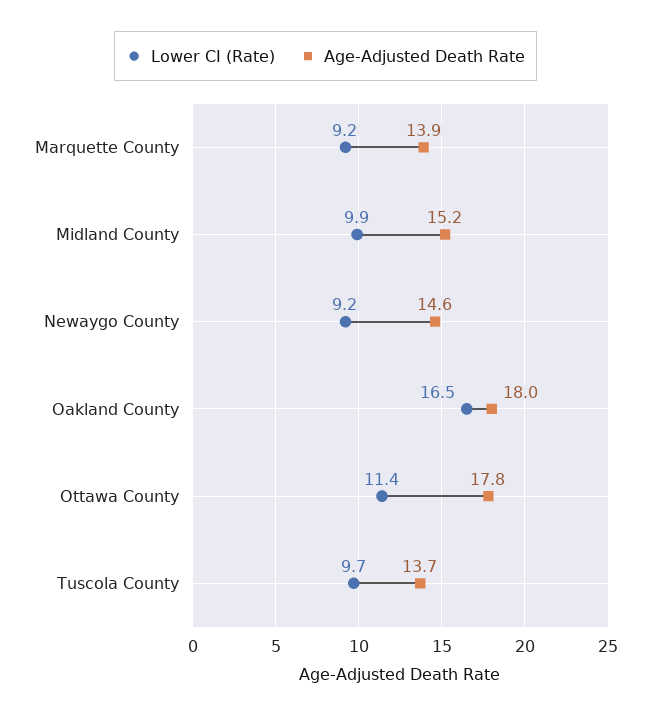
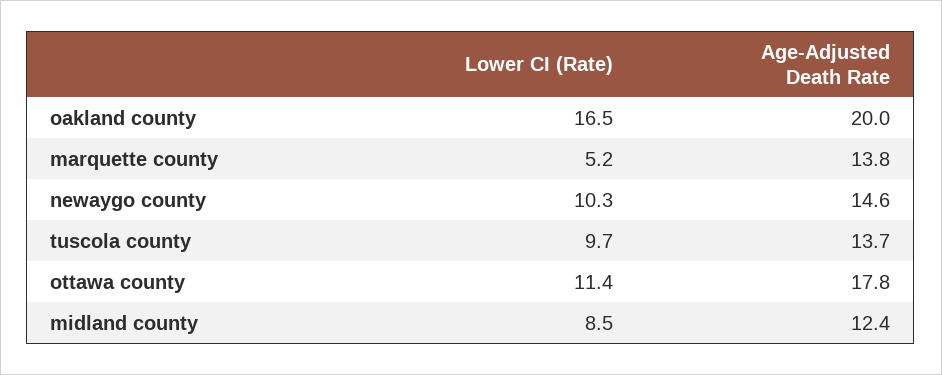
Lower CI (Rate), Marquette County: 9.2 -> 5.2
Age-Adjusted Death Rate, Marquette County: 13.9 -> 13.8
Lower CI (Rate), Midland County: 9.9 -> 8.5
Age-Adjusted Death Rate, Midland County: 15.2 -> 12.4
Lower CI (Rate), Newaygo County: 9.2 -> 10.3
Age-Adjusted Death Rate, Oakland County: 18 -> 20

